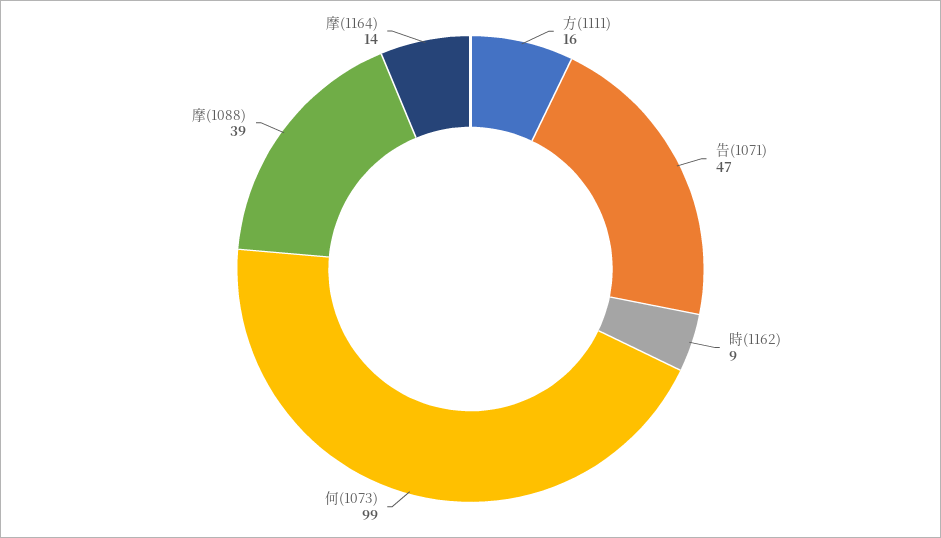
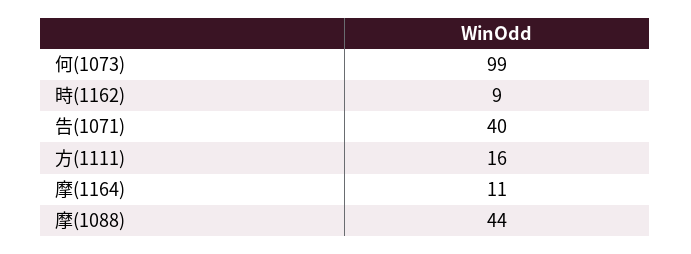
告(1071): 47 -> 40
摩(1088): 39 -> 44
摩(1164): 14 -> 11

